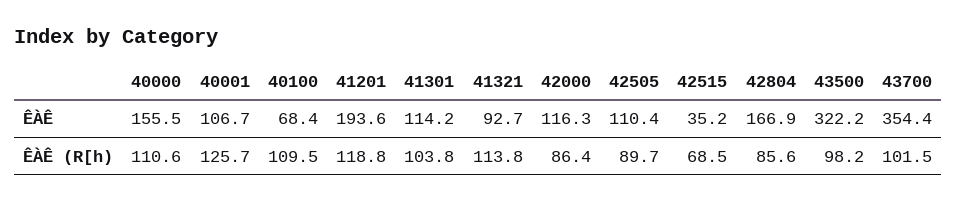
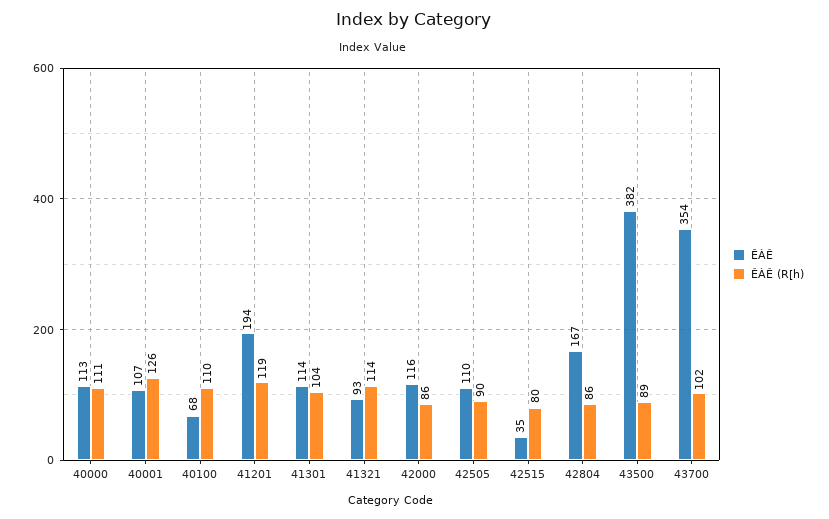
ÊÀÊ, 40000: 155.5 -> 113
ÊÀÊ, 43500: 322.2 -> 382
ÊÀÊ (R[h), 42515: 68.5 -> 80
ÊÀÊ (R[h), 43500: 98.2 -> 89

